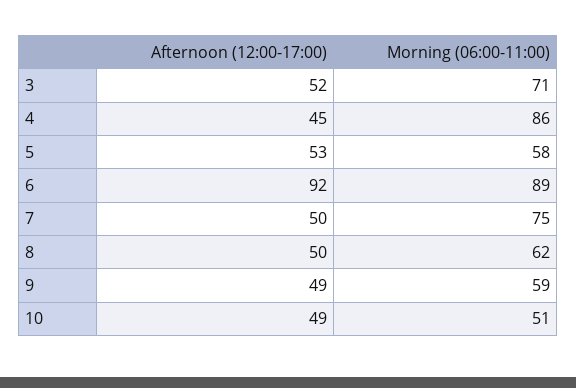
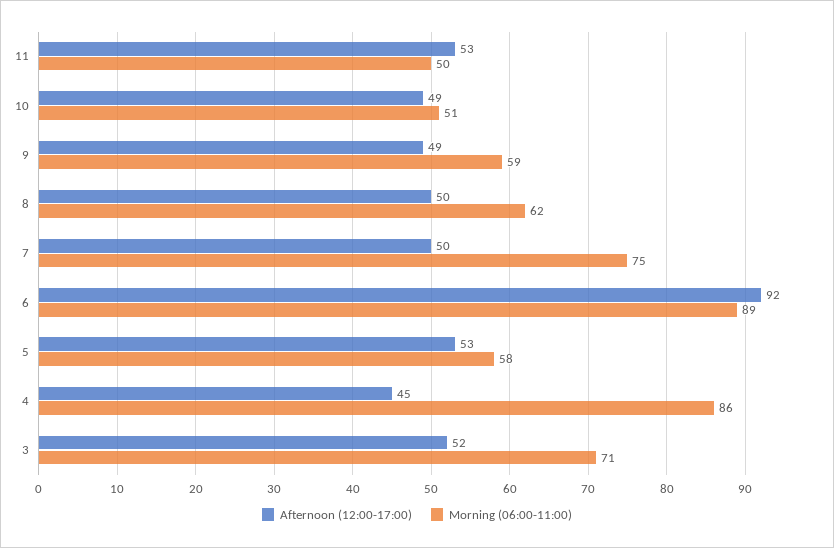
Afternoon (12:00-17:00), 11: none -> 53
Morning (06:00-11:00), 11: none -> 50

